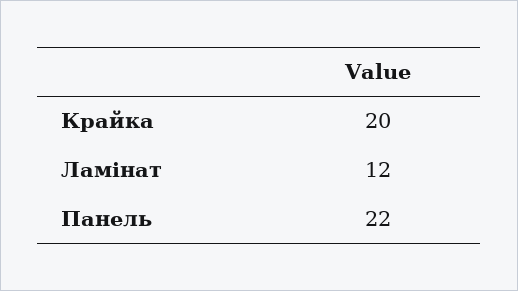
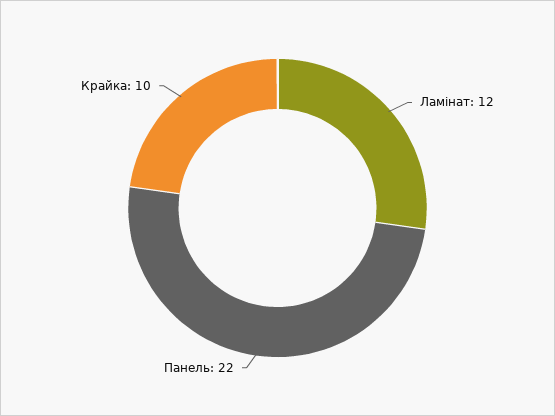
Крайка: 20 -> 10

